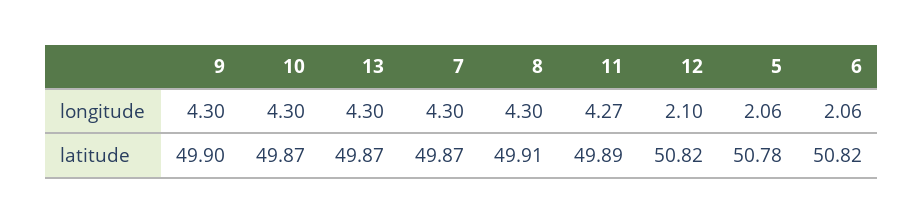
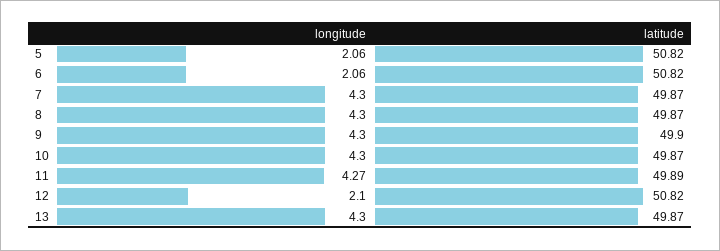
8, latitude: 49.91 -> 49.87
5, latitude: 50.78 -> 50.82

